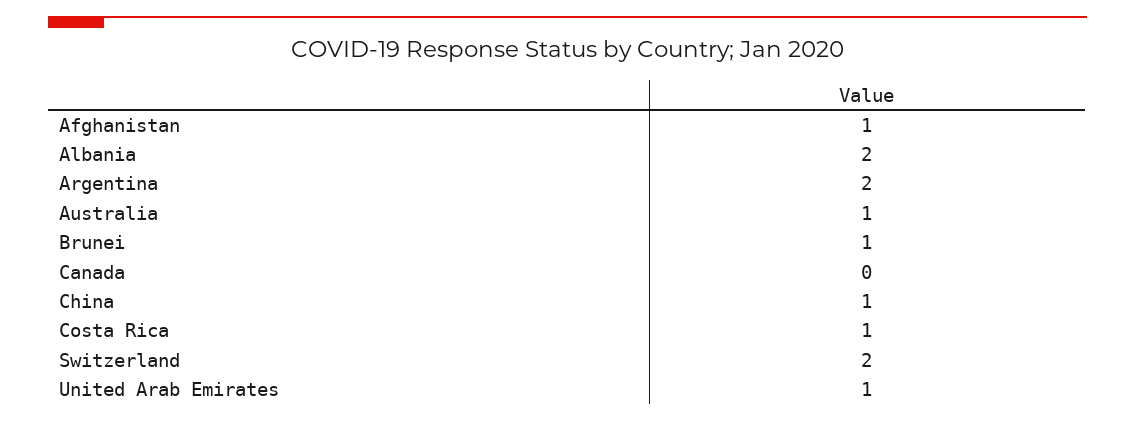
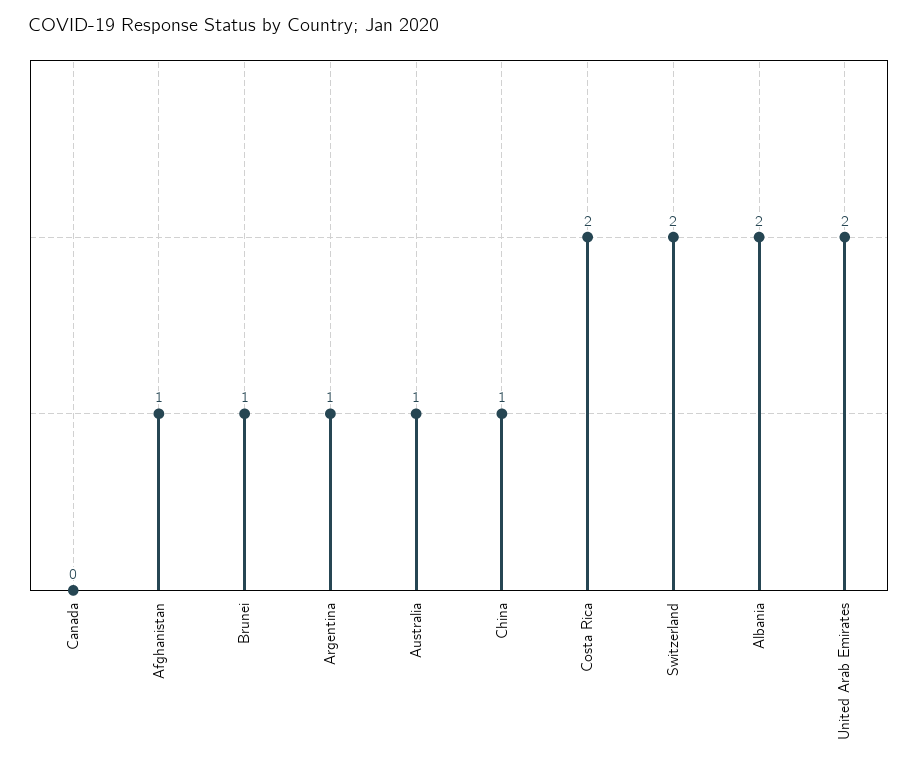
Argentina: 2 -> 1
Costa Rica: 1 -> 2
United Arab Emirates: 1 -> 2

